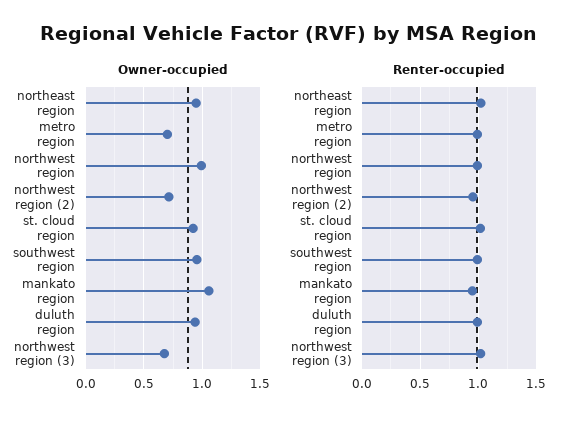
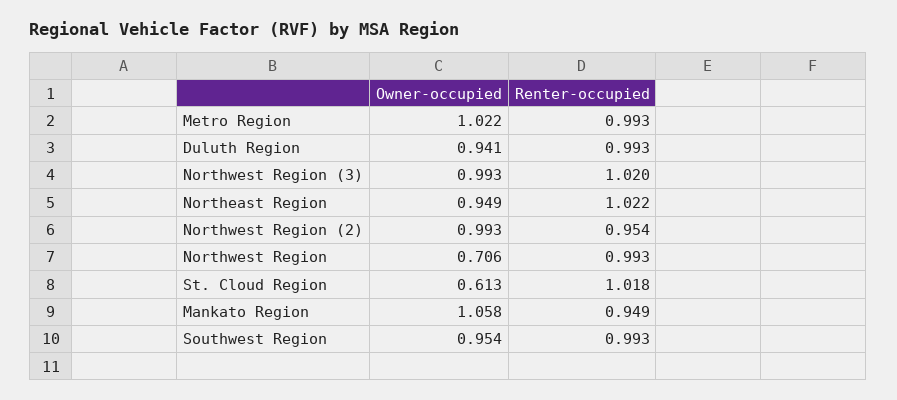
Owner-occupied, metro region: 0.7 -> 1.022
Owner-occupied, northwest region: 1 -> 0.706
Owner-occupied, northwest region (2): 0.7 -> 0.993
Owner-occupied, st. cloud region: 0.9 -> 0.613
Owner-occupied, northwest region (3): 0.7 -> 0.993

